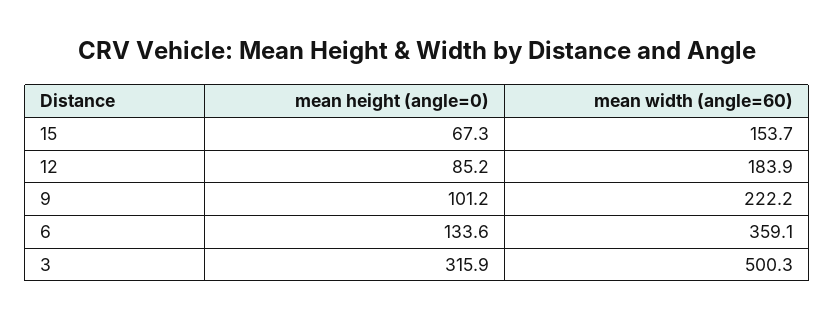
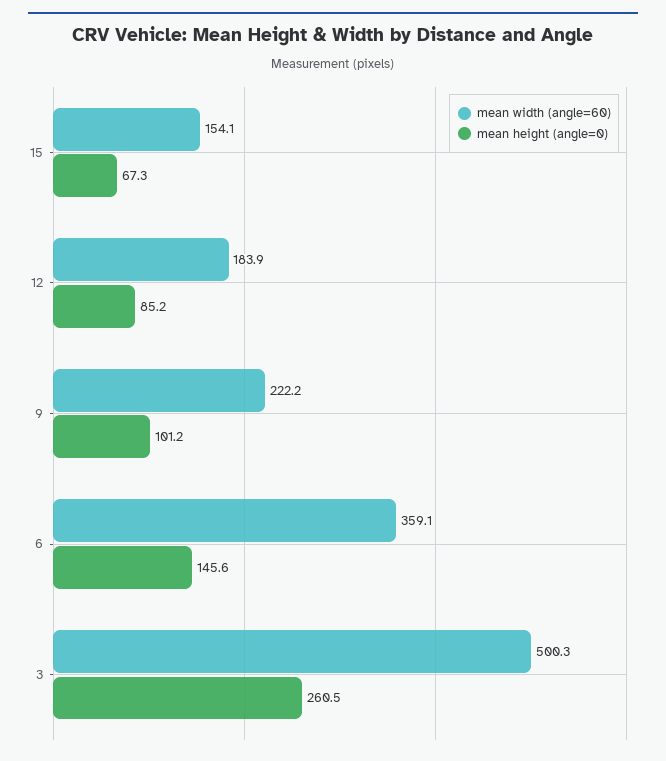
mean width (angle=60), 15: 153.7 -> 154.1
mean height (angle=0), 6: 133.6 -> 145.6
mean height (angle=0), 3: 315.9 -> 260.5

